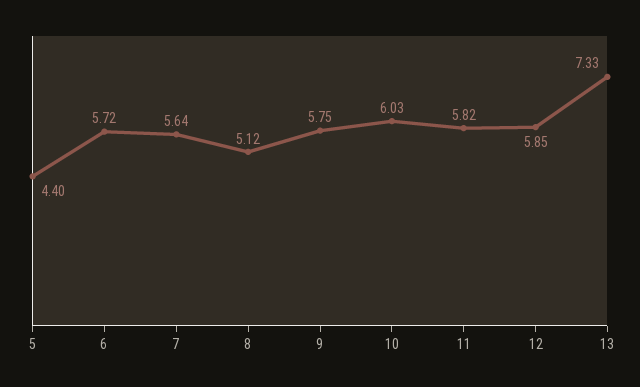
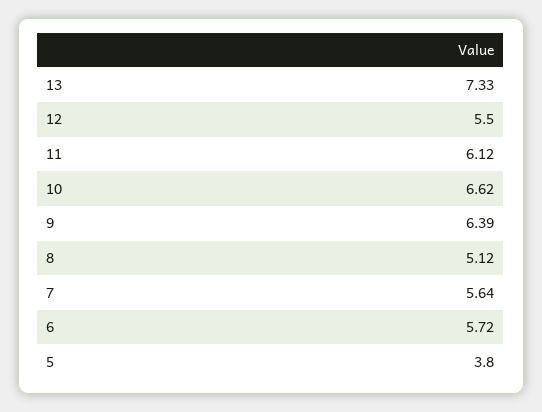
5: 4.4 -> 3.8
9: 5.75 -> 6.39
10: 6.03 -> 6.62
11: 5.82 -> 6.12
12: 5.85 -> 5.5

